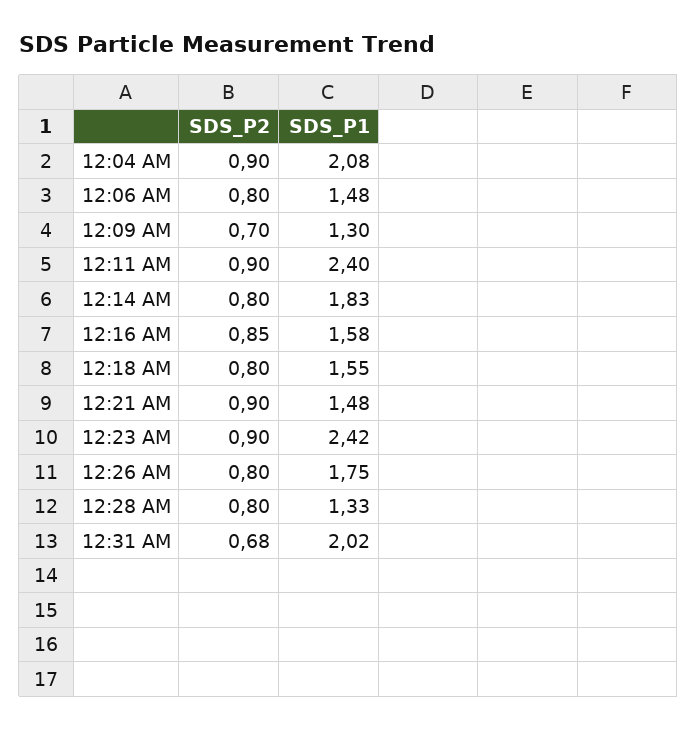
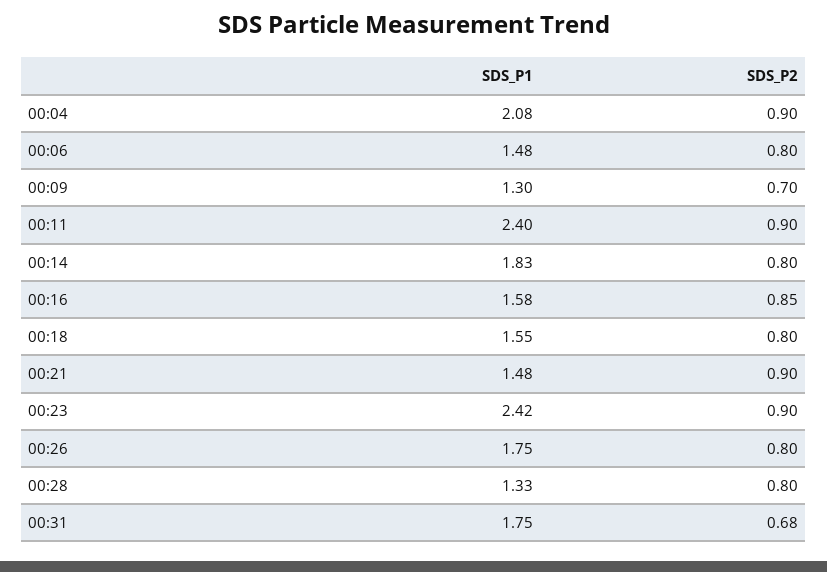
SDS_P1, 12:31 AM: 2.02 -> 1.75

